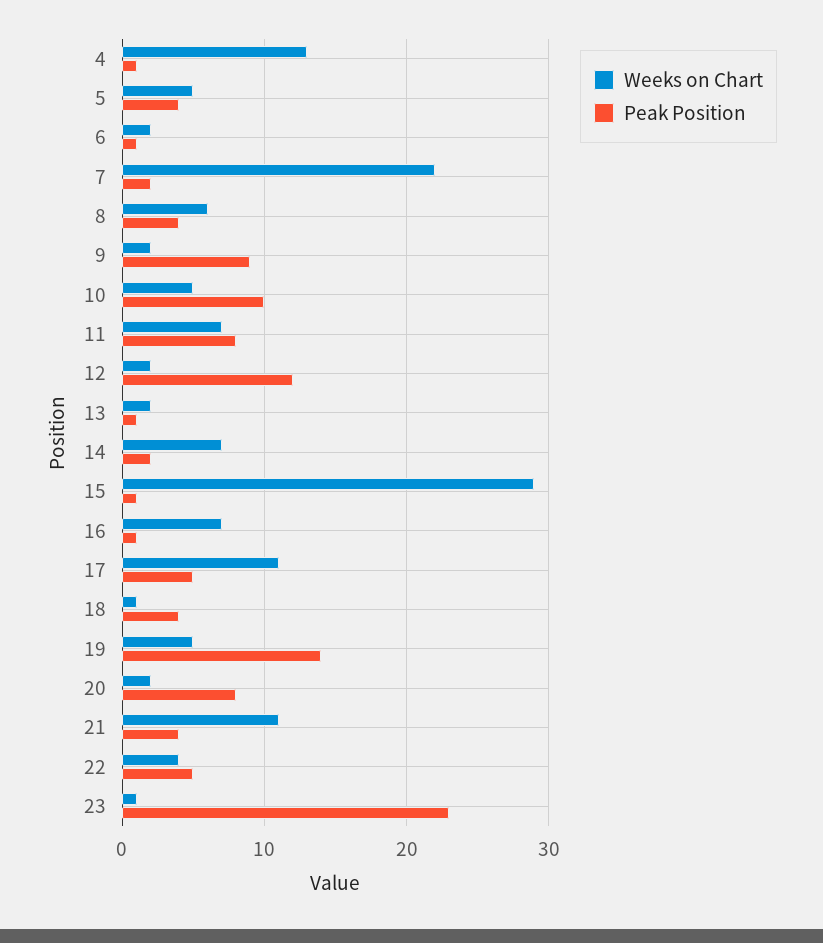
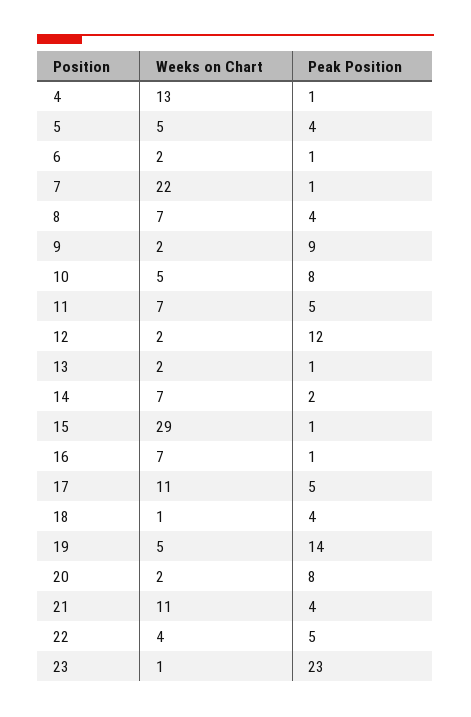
Peak Position, 7: 2 -> 1
Weeks on Chart, 8: 6 -> 7
Peak Position, 10: 10 -> 8
Peak Position, 11: 8 -> 5

